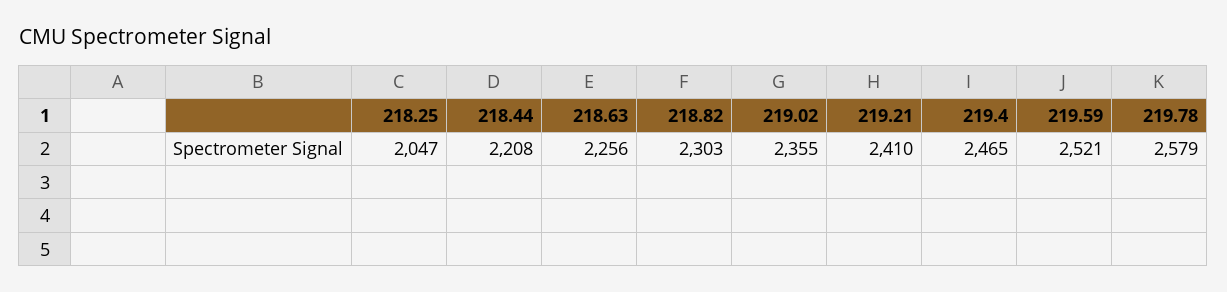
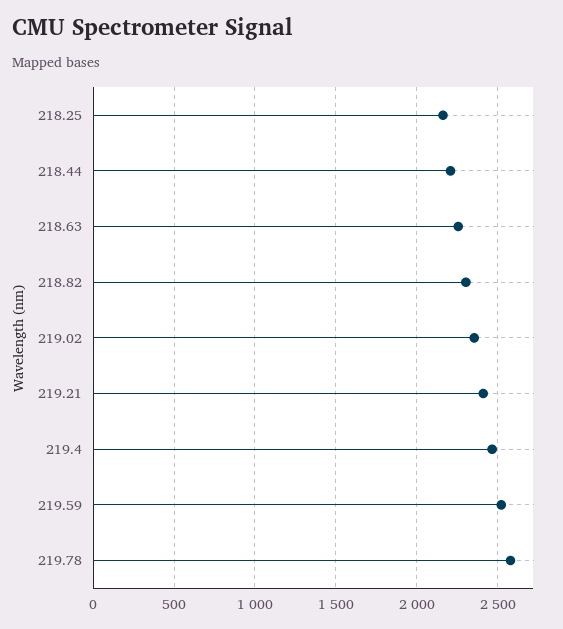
218.25: 2047 -> 2150

